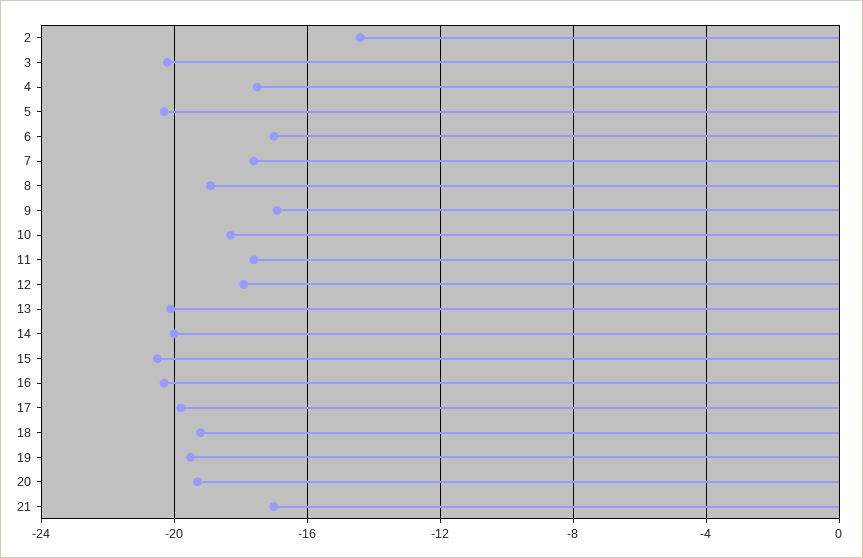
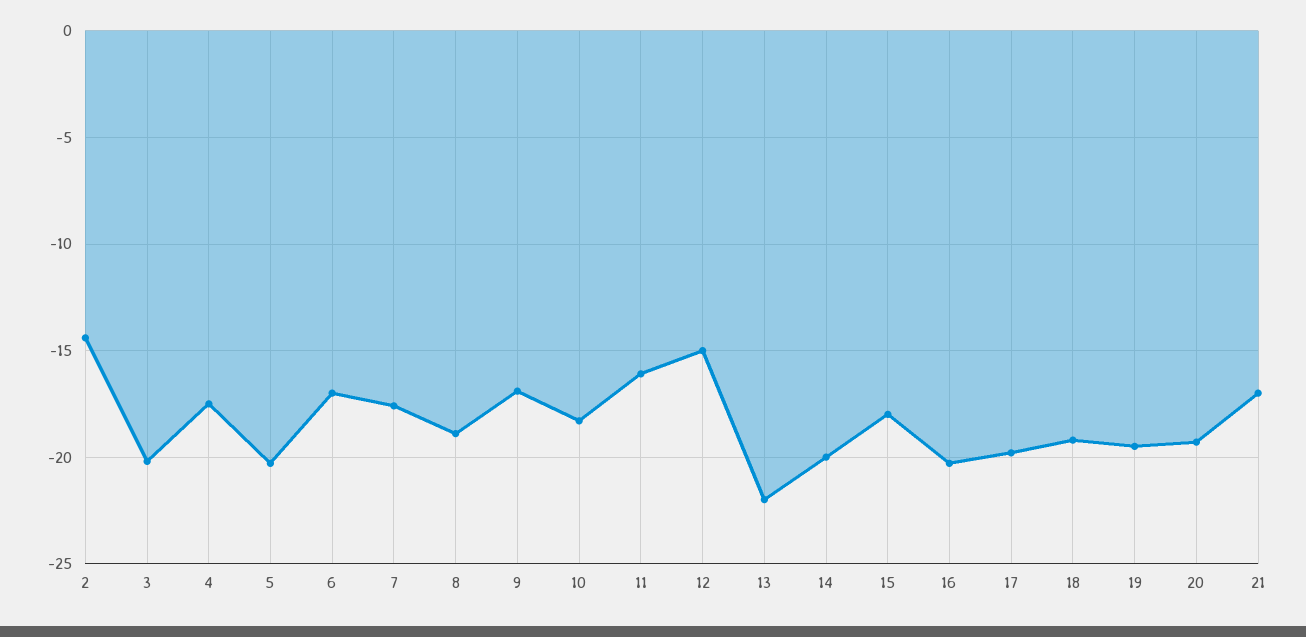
11: -17.5 -> -16
12: -18 -> -15
13: -20 -> -22
15: -20.5 -> -18

